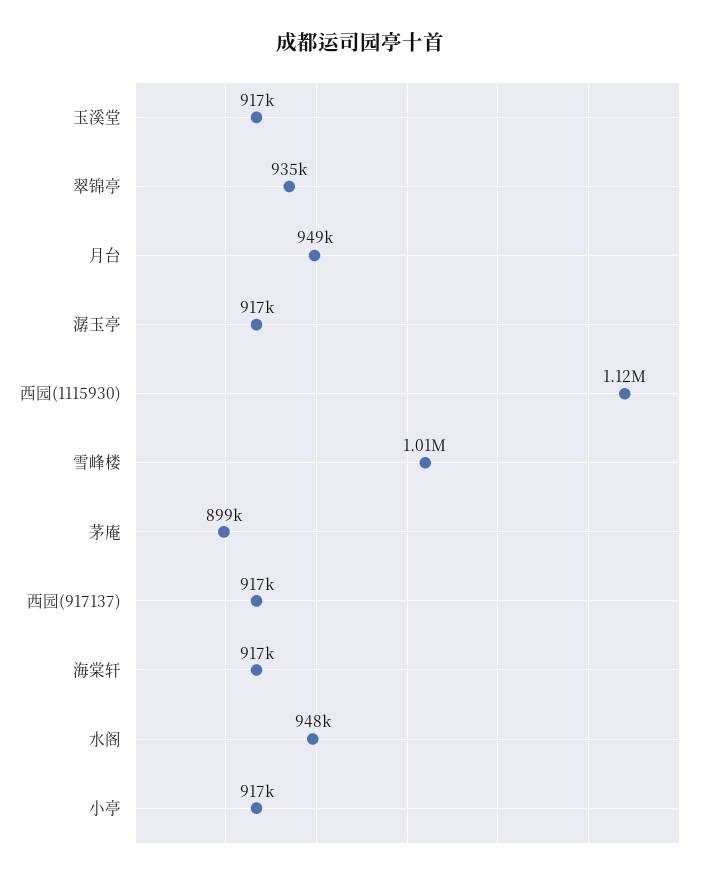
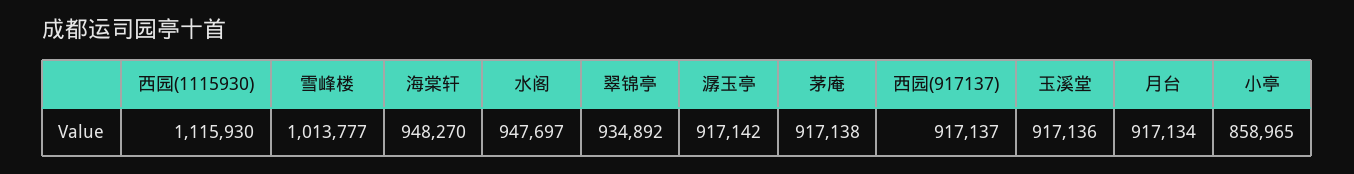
月台: 949000 -> 917134
茅庵: 899000 -> 917138
海棠轩: 917000 -> 948270
小亭: 917000 -> 858965

